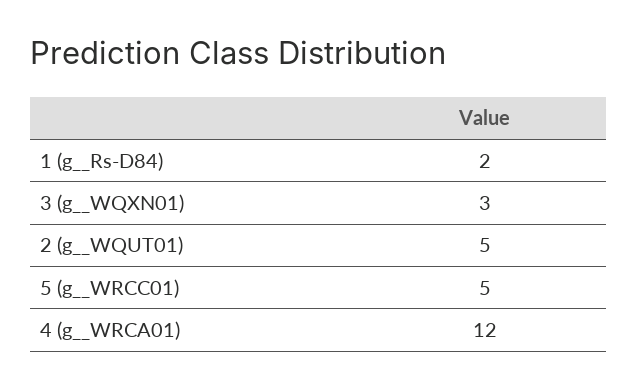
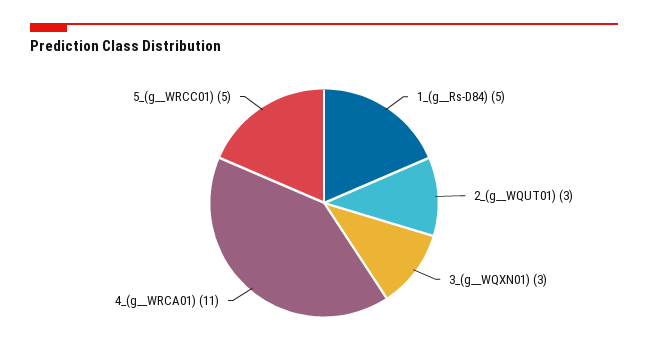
1 (g__Rs-D84): 2 -> 5
2 (g__WQUT01): 5 -> 3
4 (g__WRCA01): 12 -> 11

